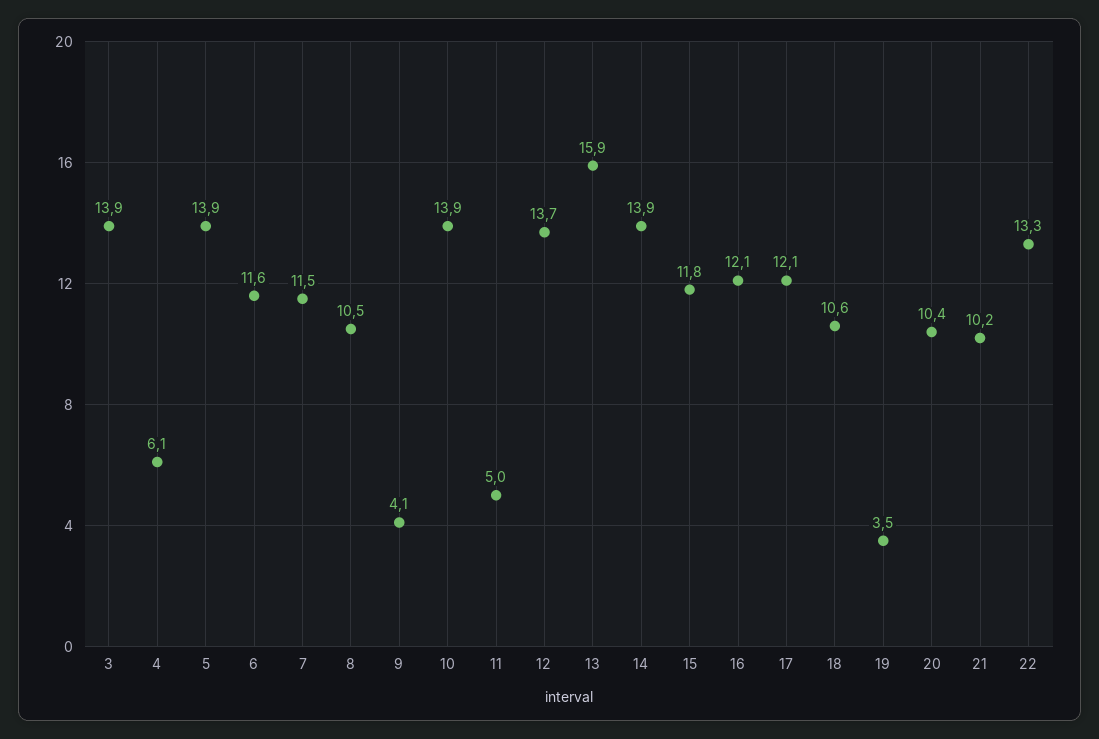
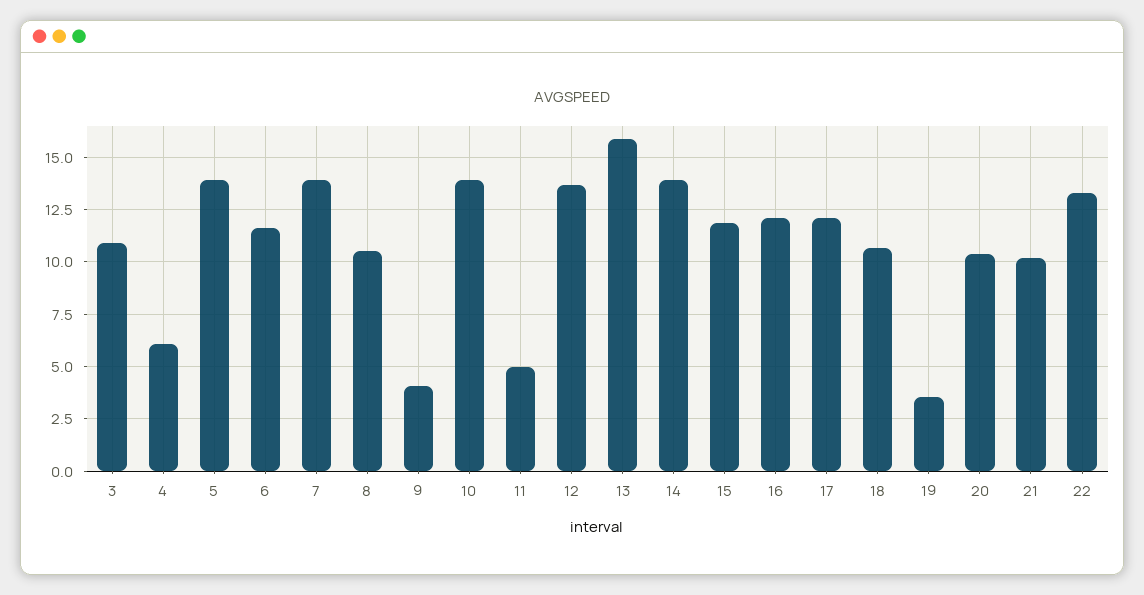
3: 13.9 -> 11
7: 11.5 -> 14

